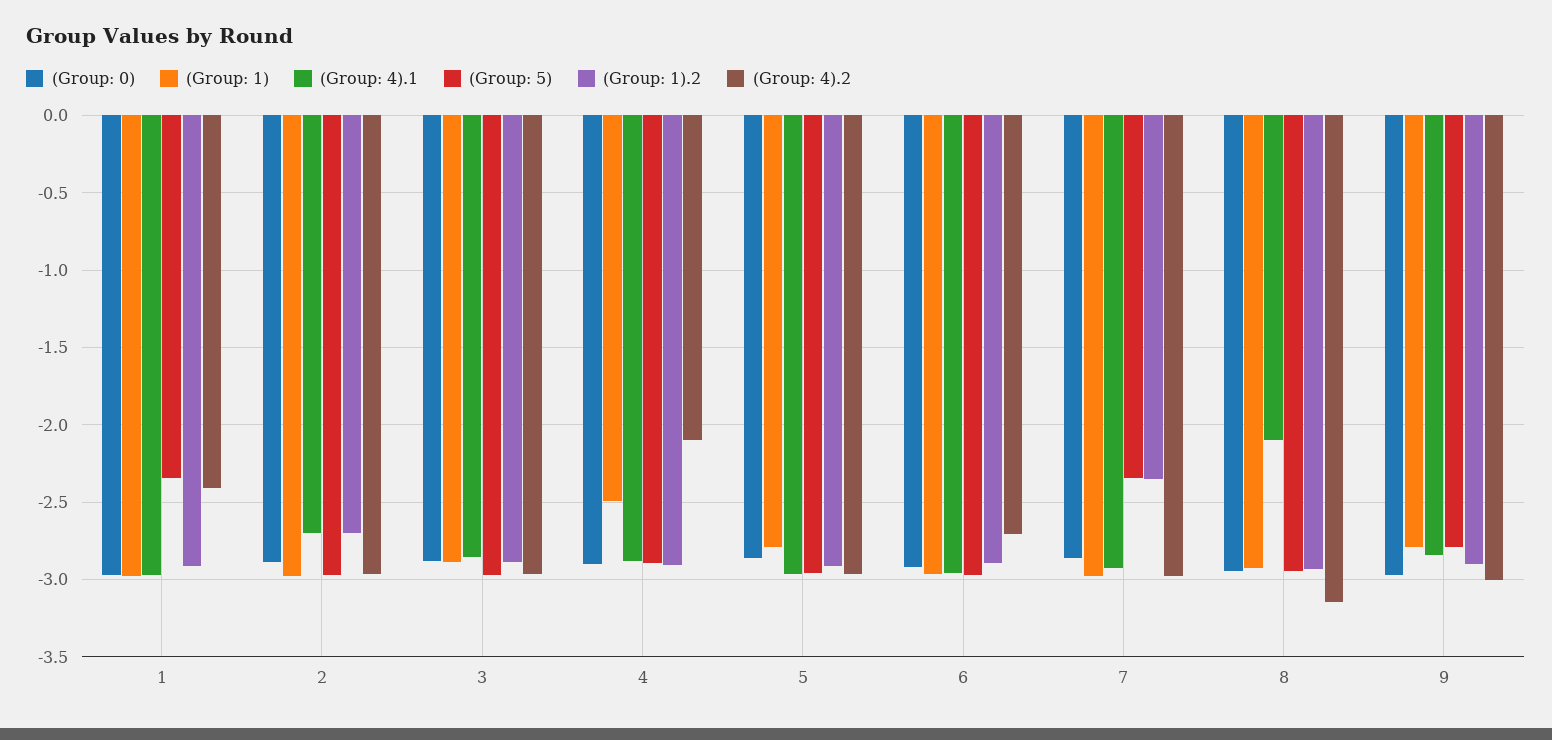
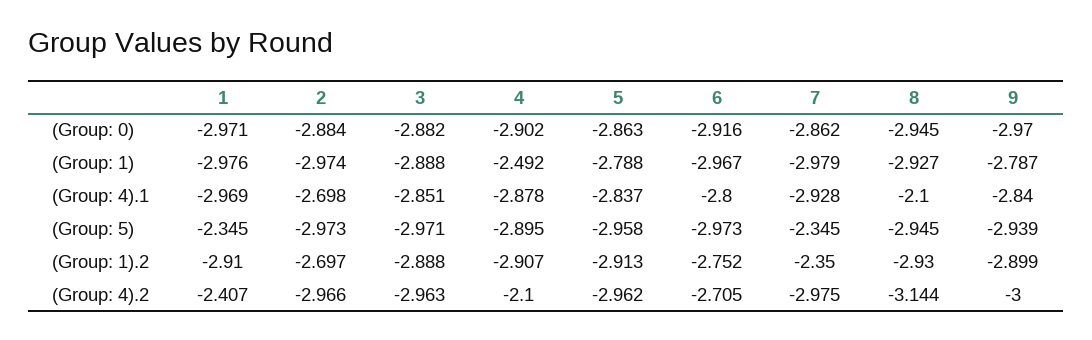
(Group: 4).1, 5: -2.95 -> -2.837
(Group: 4).1, 6: -2.95 -> -2.8
(Group: 1).2, 6: -2.9 -> -2.752
(Group: 5), 9: -2.8 -> -2.939

